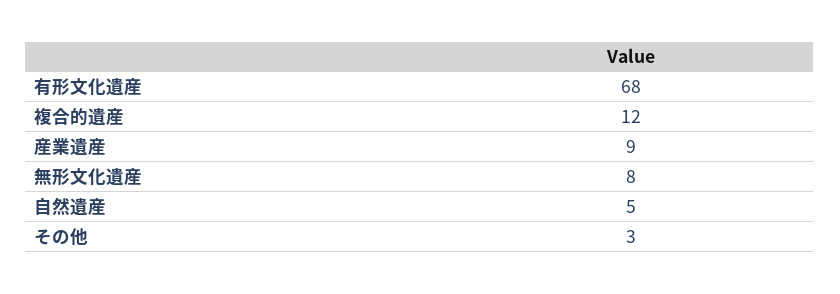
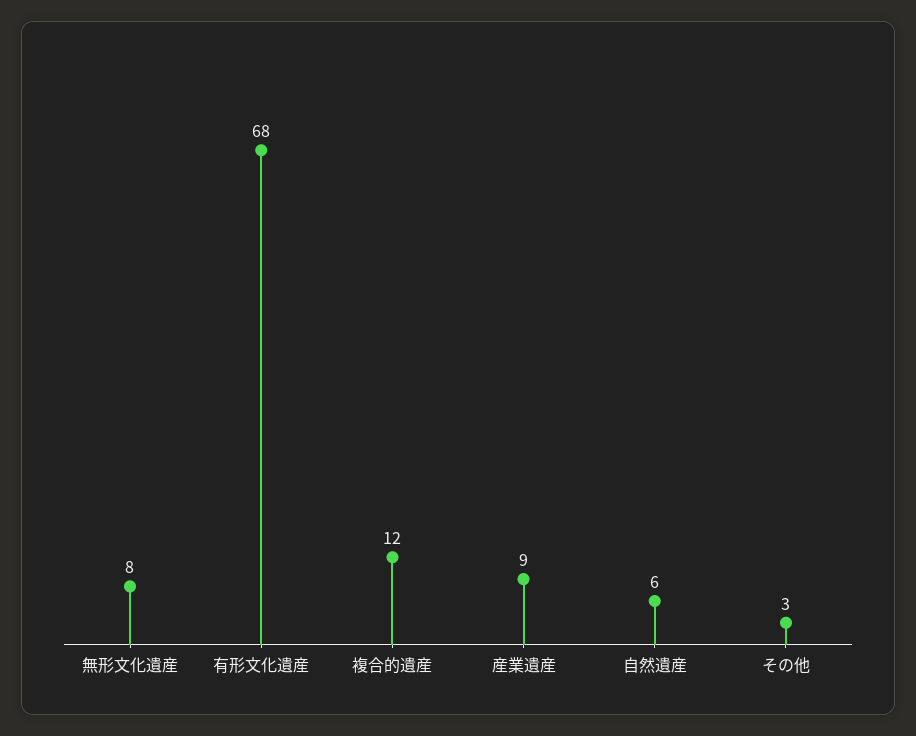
自然遺産: 5 -> 6

